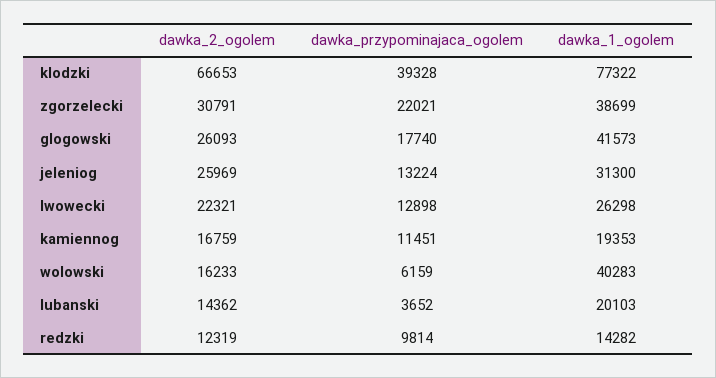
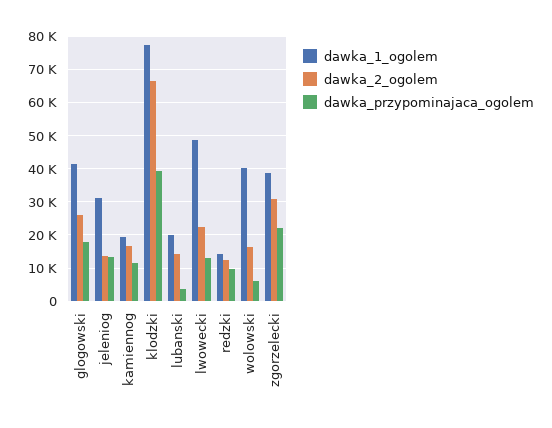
dawka_2_ogolem, jeleniog: 25969 -> 14000
dawka_1_ogolem, lwowecki: 26298 -> 48000

